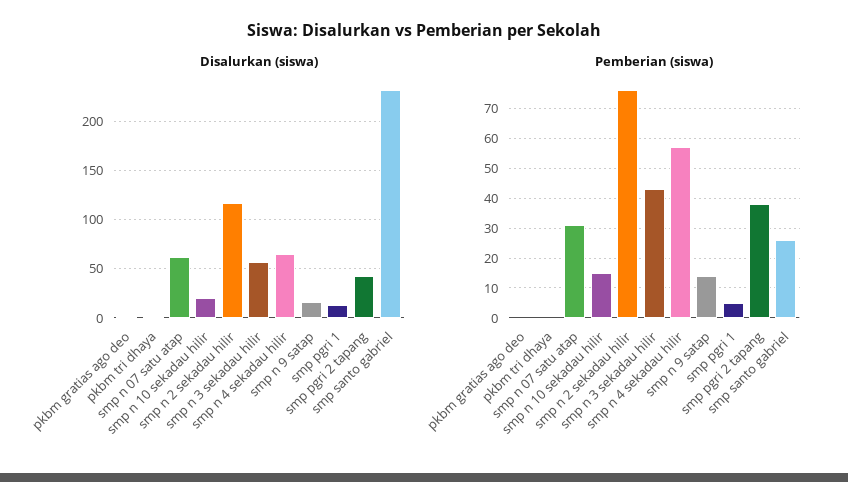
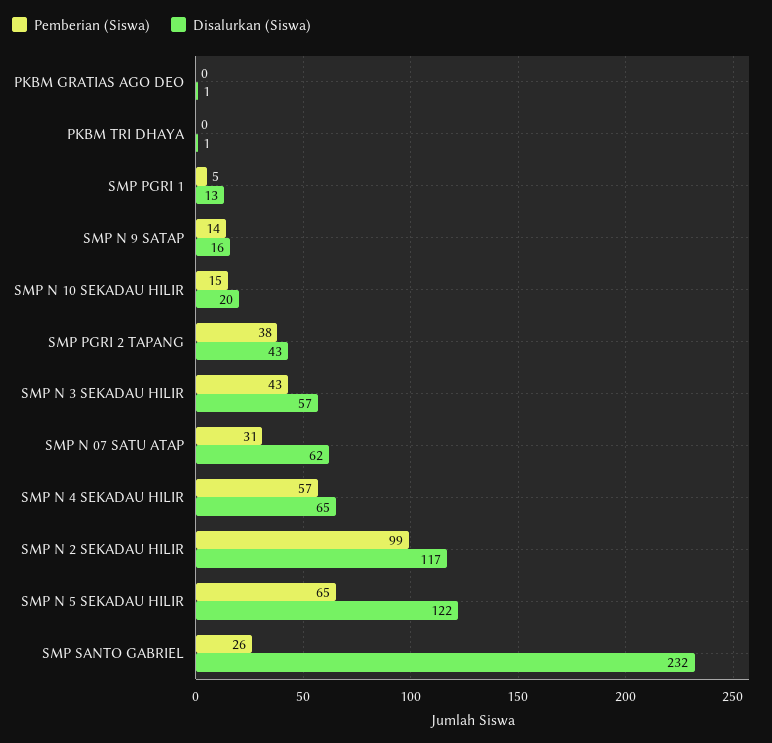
Pemberian (siswa), smp n 2 sekadau hilir: 75 -> 99
Pemberian (siswa), SMP N 5 SEKADAU HILIR: none -> 65
Disalurkan (siswa), SMP N 5 SEKADAU HILIR: none -> 122

